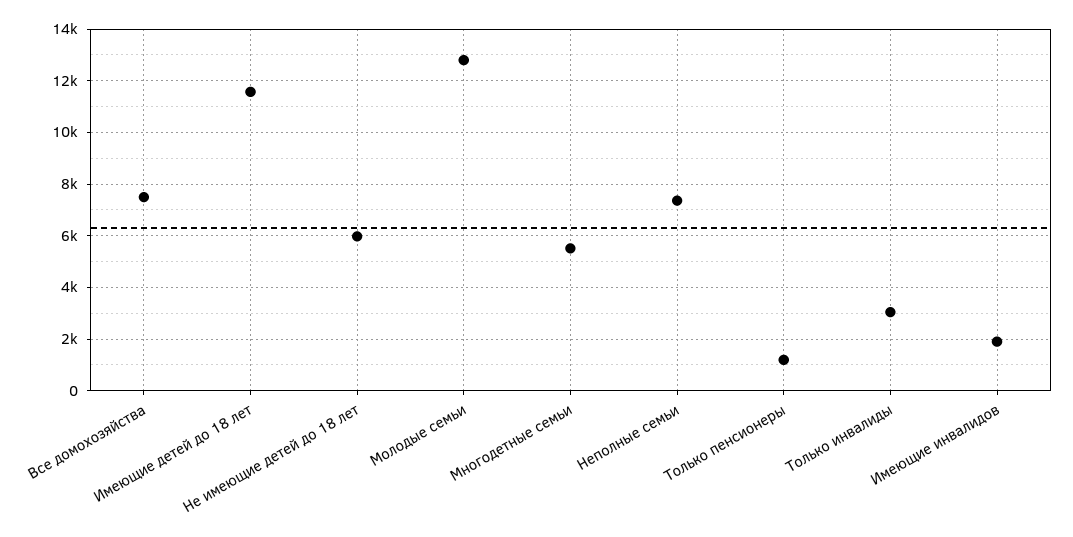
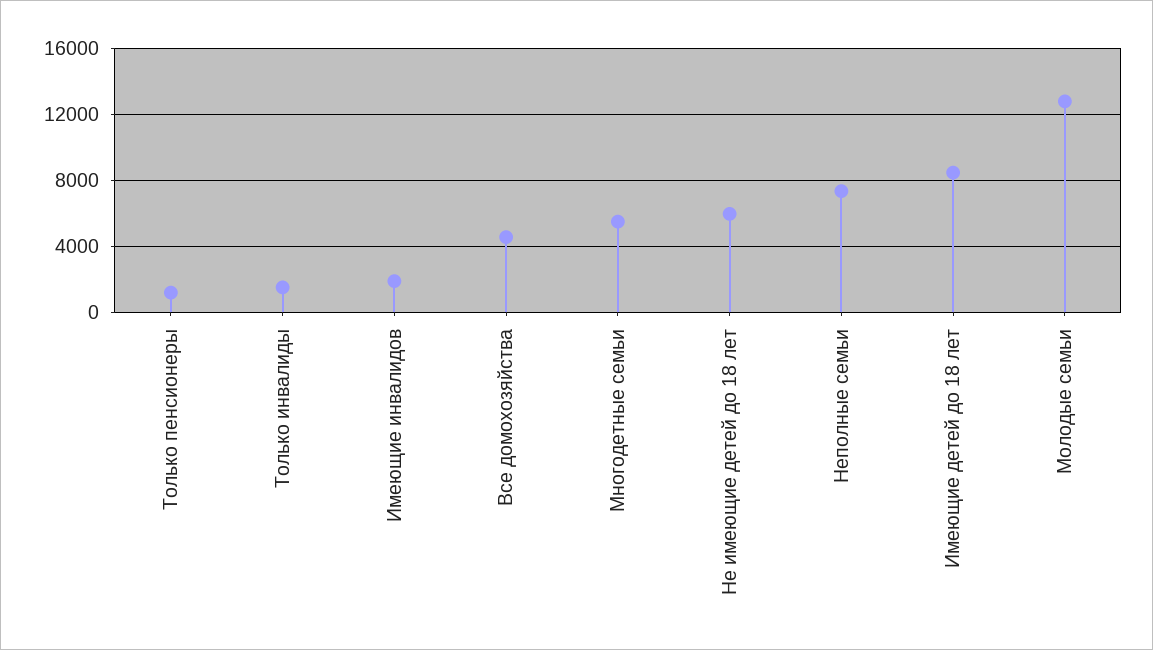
Все домохозяйства: 7500 -> 4500
Имеющие детей до 18 лет: 11500 -> 8500
Только инвалиды: 3000 -> 1500

